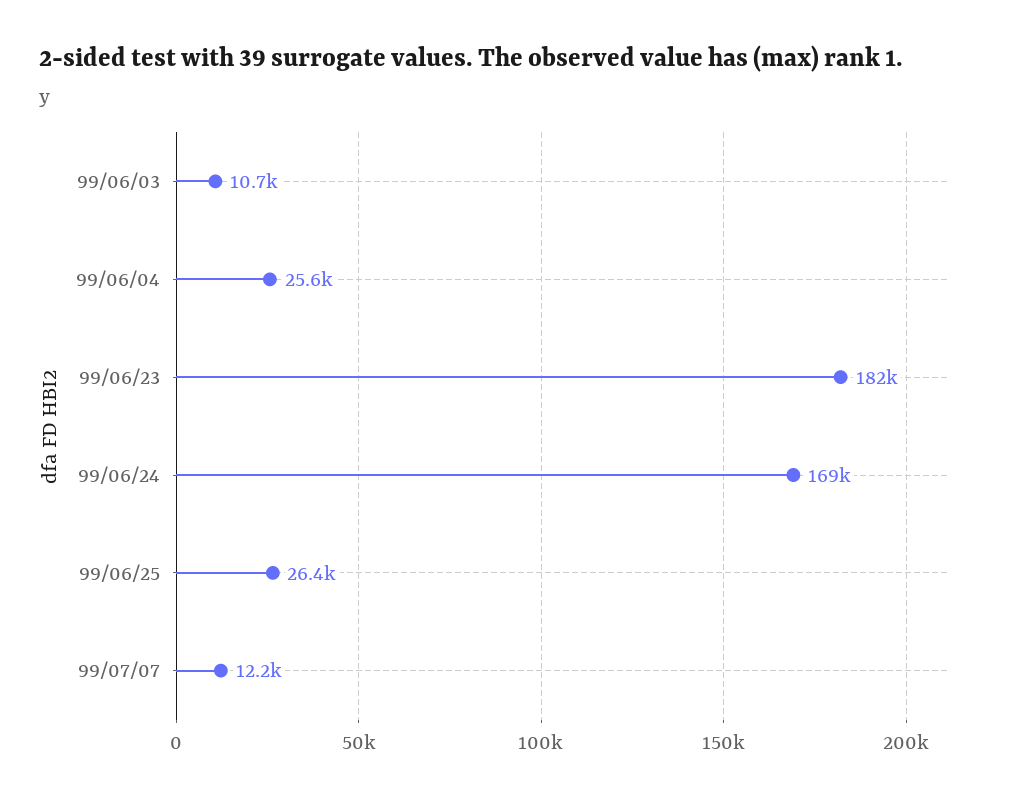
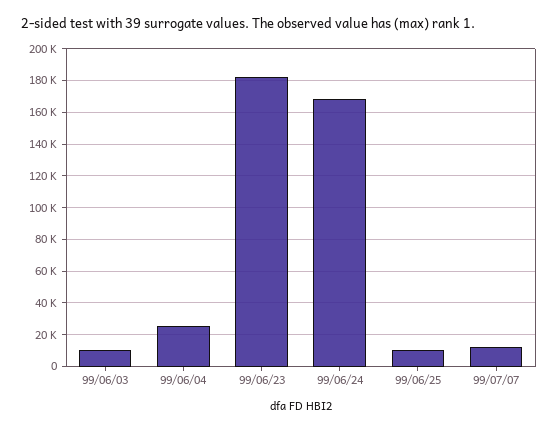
99/06/25: 26400 -> 10000

